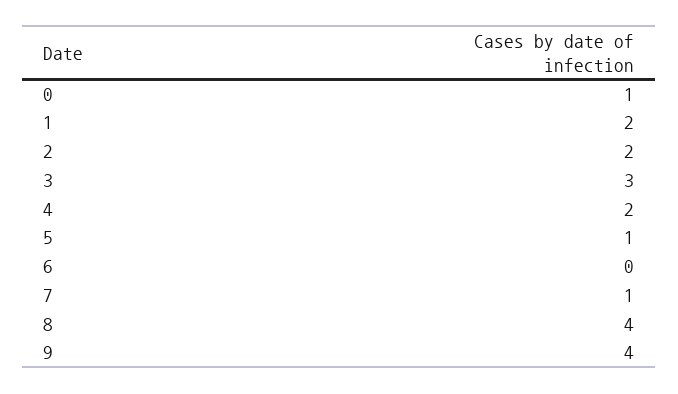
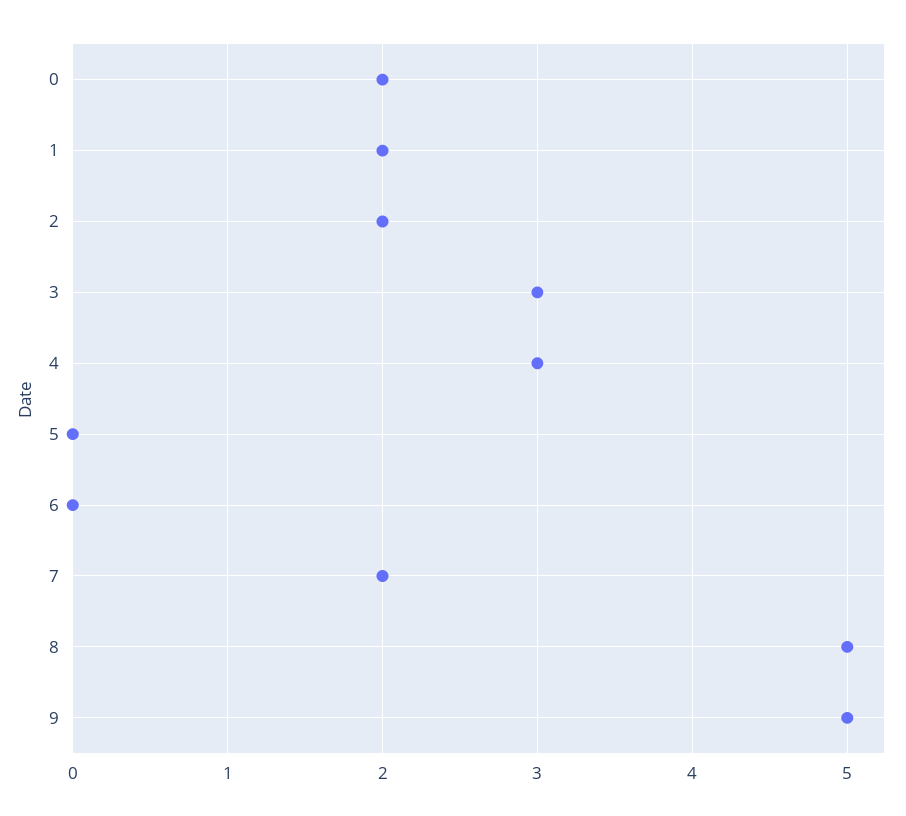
0: 1 -> 2
4: 2 -> 3
5: 1 -> 0
7: 1 -> 2
8: 4 -> 5
9: 4 -> 5

